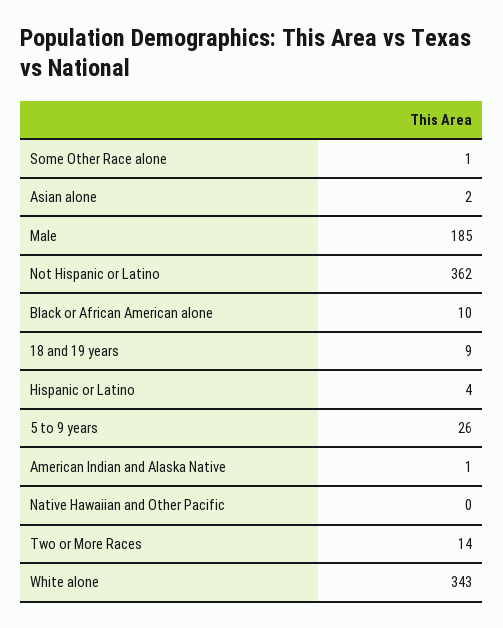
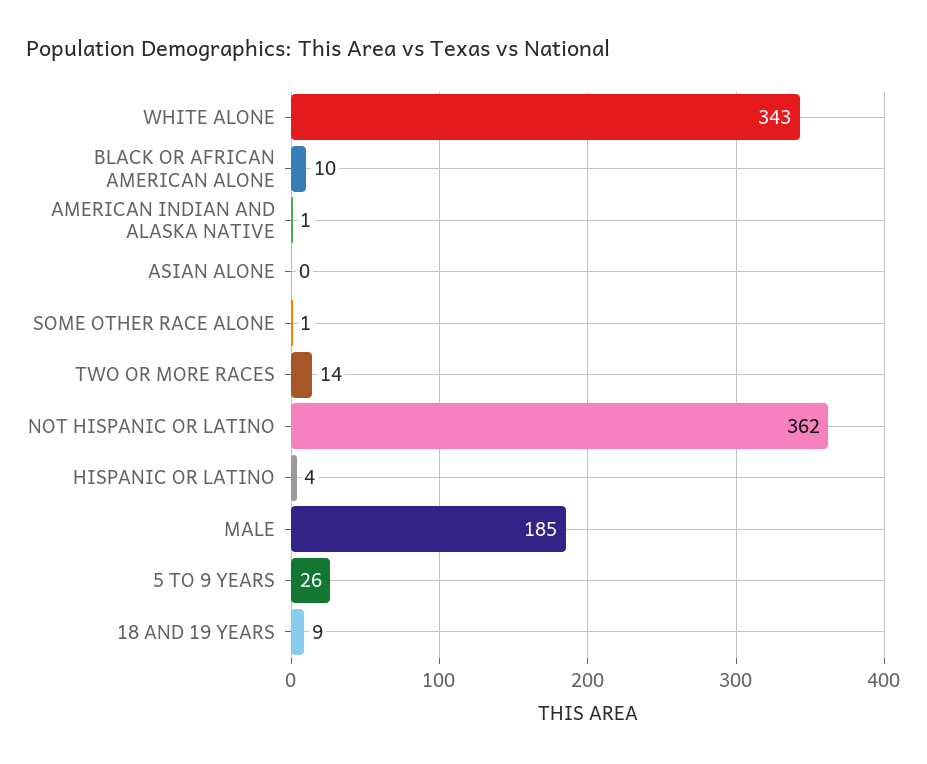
Asian alone: 2 -> 0
Native Hawaiian and Other Pacific: 0 -> none

